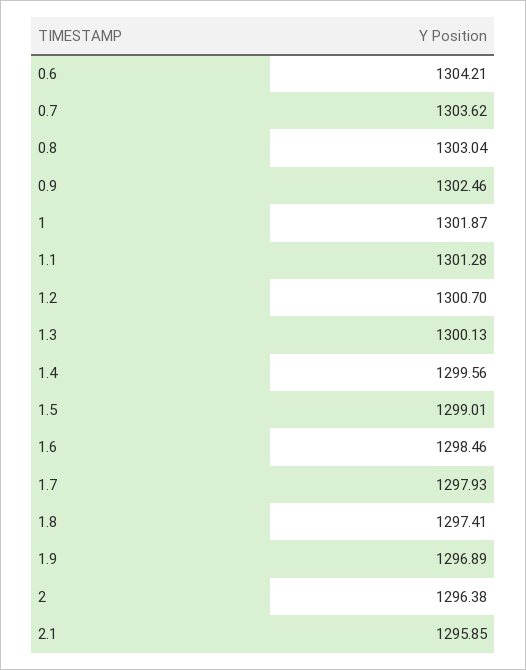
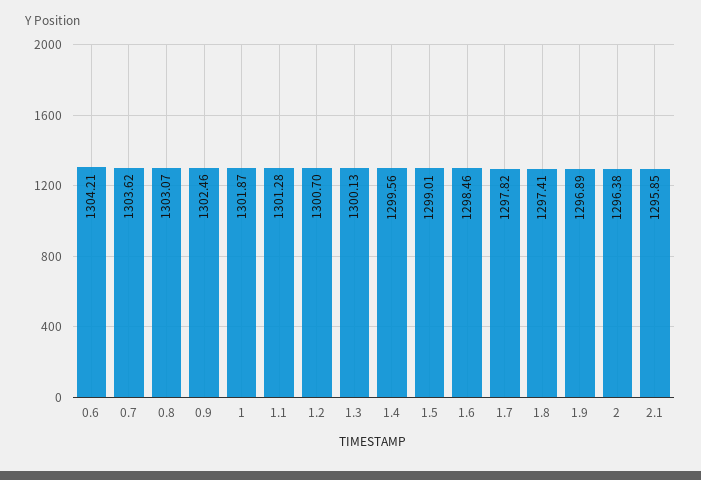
0.8: 1303.04 -> 1303.07
1.7: 1297.93 -> 1297.82

